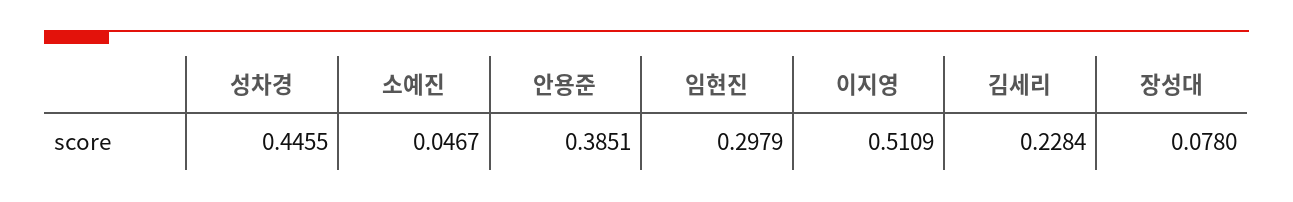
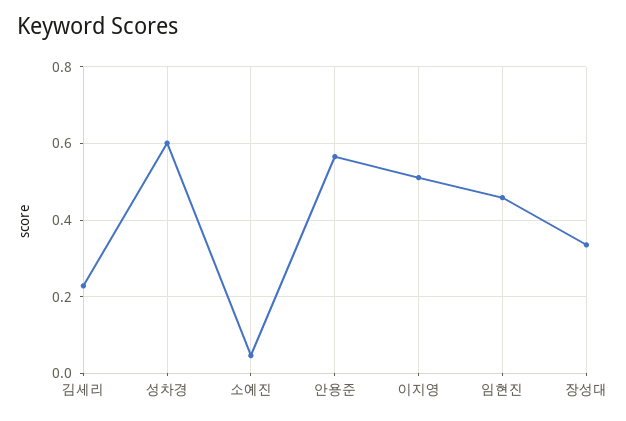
성차경: 0.4455 -> 0.6
안용준: 0.3851 -> 0.56
임현진: 0.2979 -> 0.46
장성대: 0.078 -> 0.34

